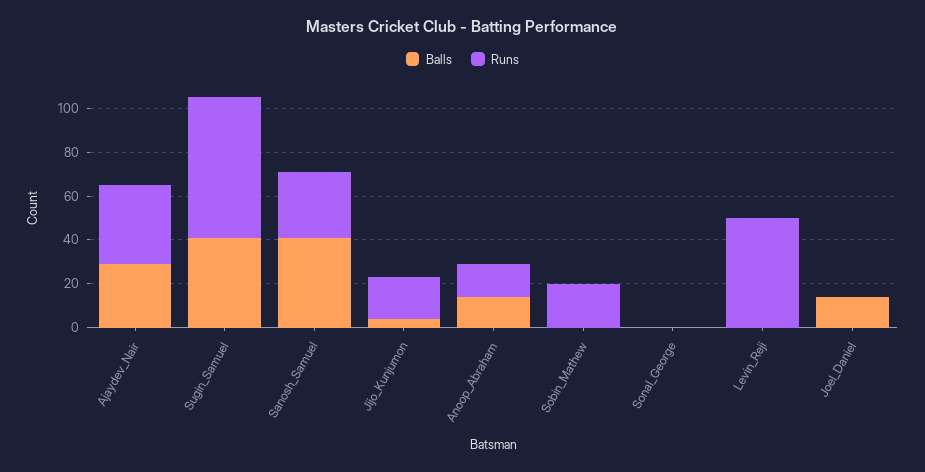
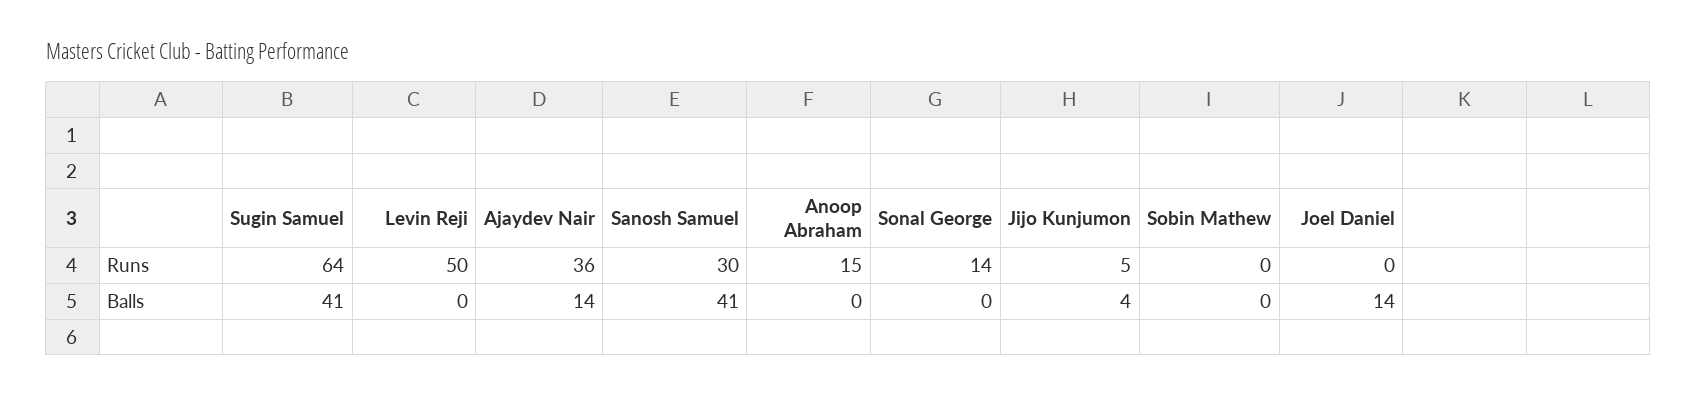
Balls, Ajaydev_Nair: 30 -> 14
Runs, Jijo_Kunjumon: 20 -> 5
Balls, Anoop_Abraham: 15 -> 0
Runs, Sobin_Mathew: 20 -> 0
Runs, Sonal_George: 0 -> 14

